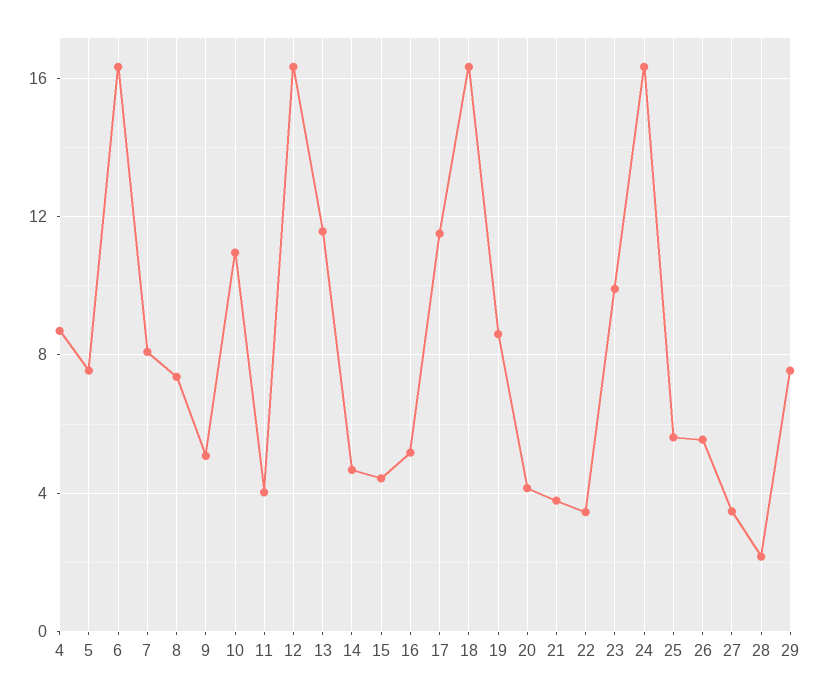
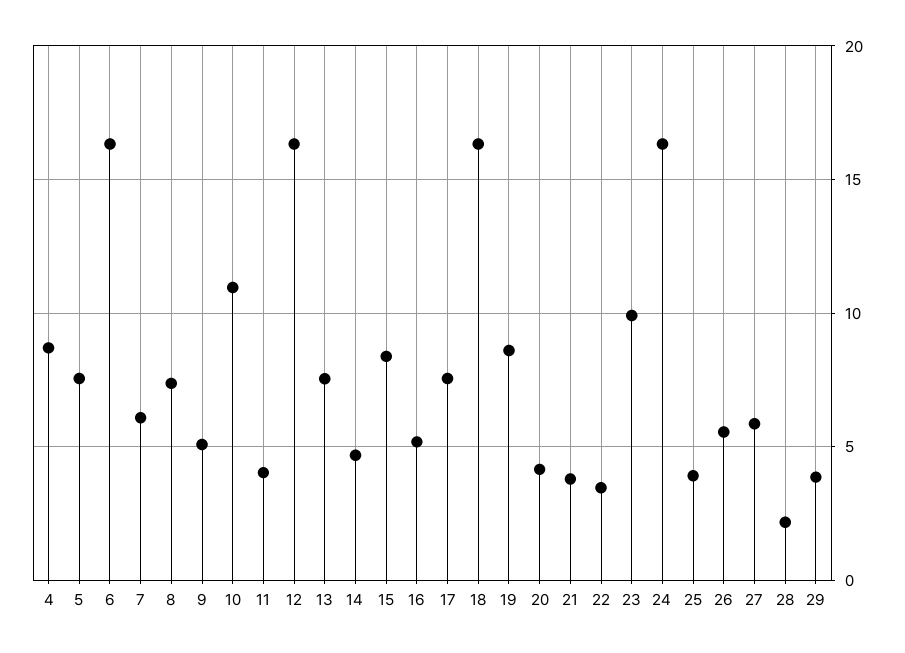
7: 8 -> 6
13: 11.5 -> 7.5
15: 4.5 -> 8.5
17: 11.5 -> 7.5
25: 5.5 -> 4
27: 3.5 -> 6
29: 7.5 -> 4

